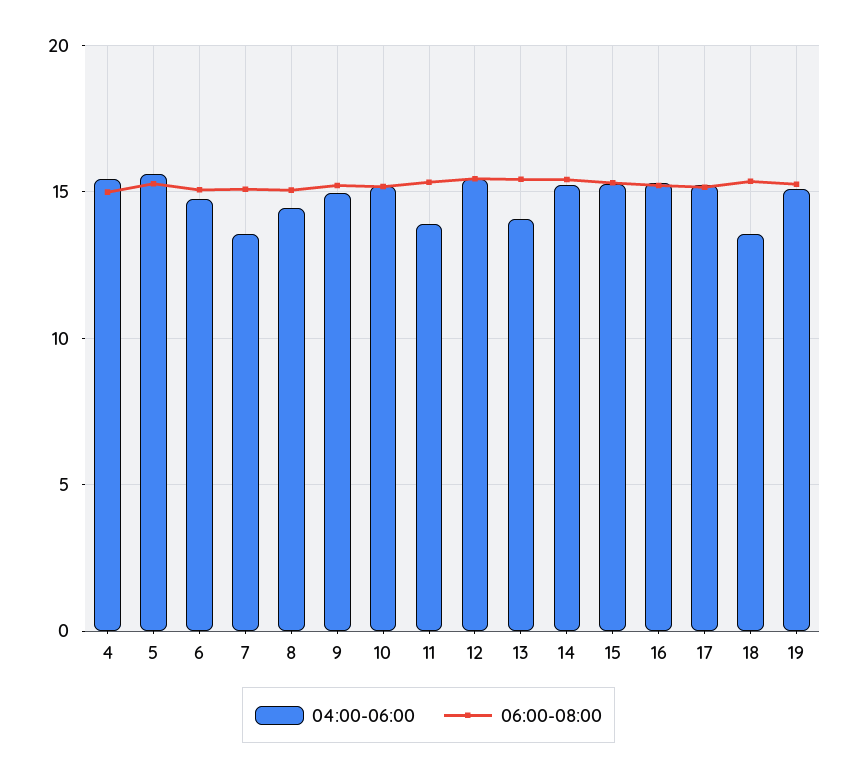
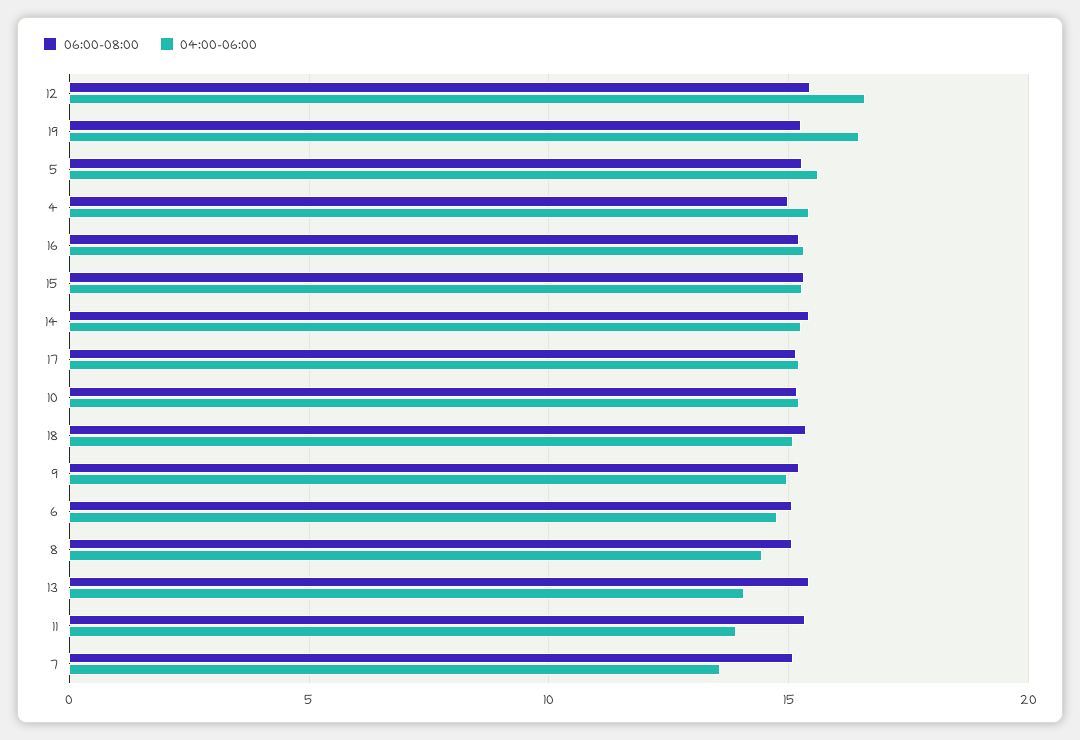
04:00-06:00, 12: 15.5 -> 16.5
04:00-06:00, 18: 13.5 -> 15
04:00-06:00, 19: 15 -> 16.5

